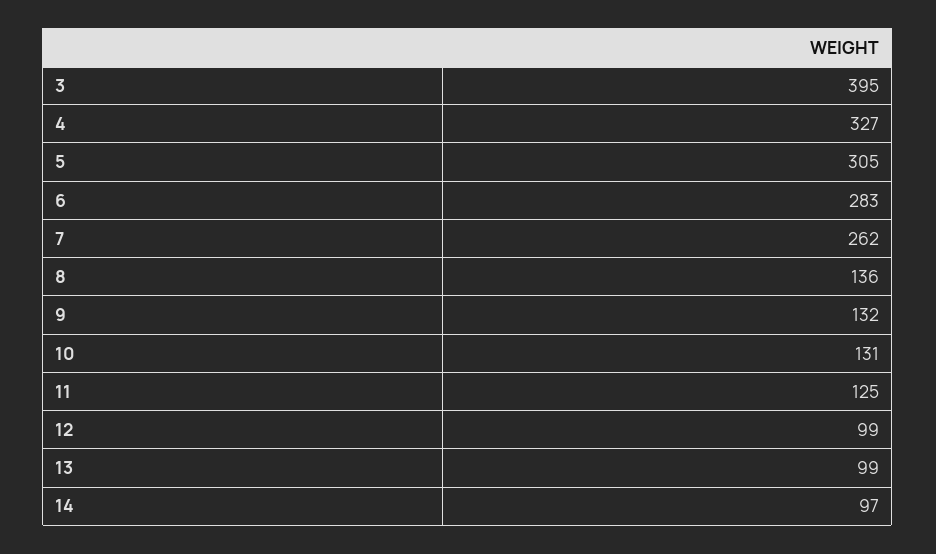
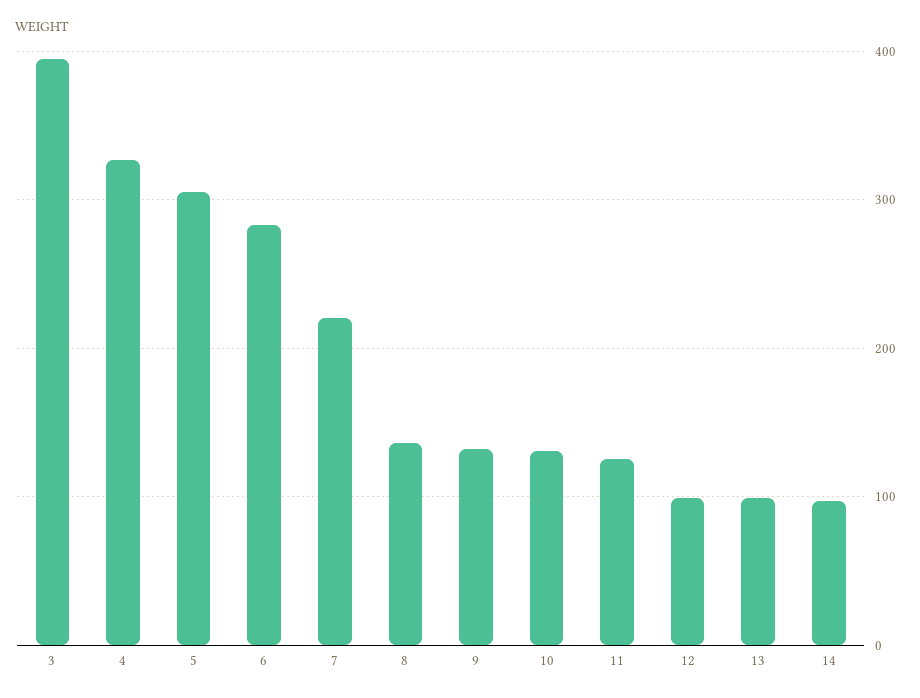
7: 262 -> 220

